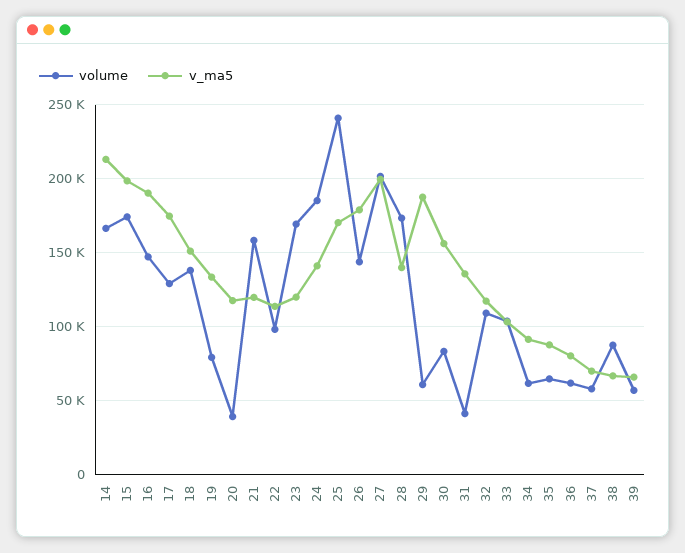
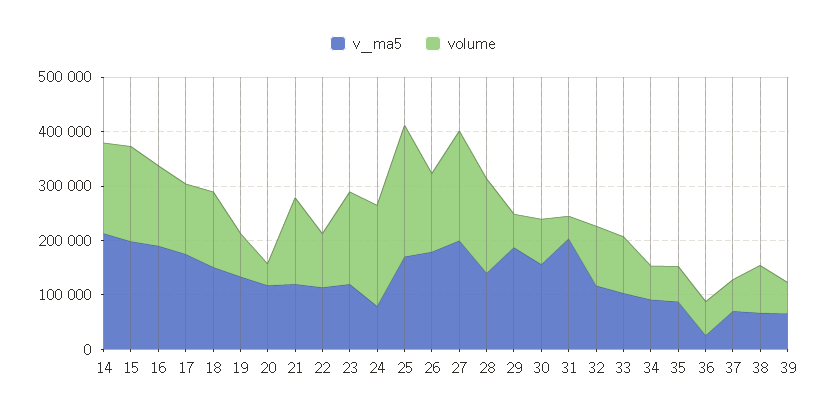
v_ma5, 24: 140000 -> 80000
v_ma5, 31: 135000 -> 200000
v_ma5, 36: 80000 -> 20000

